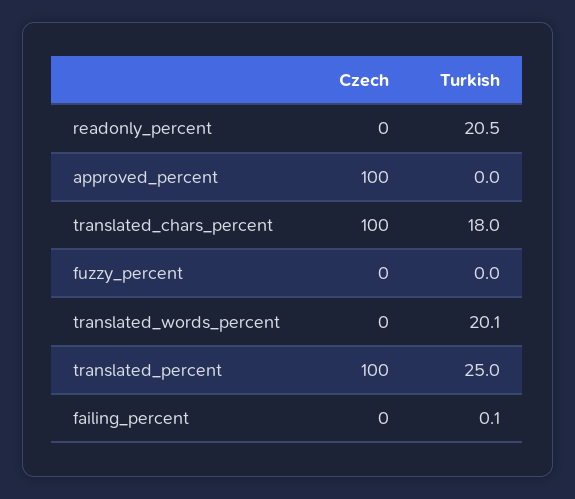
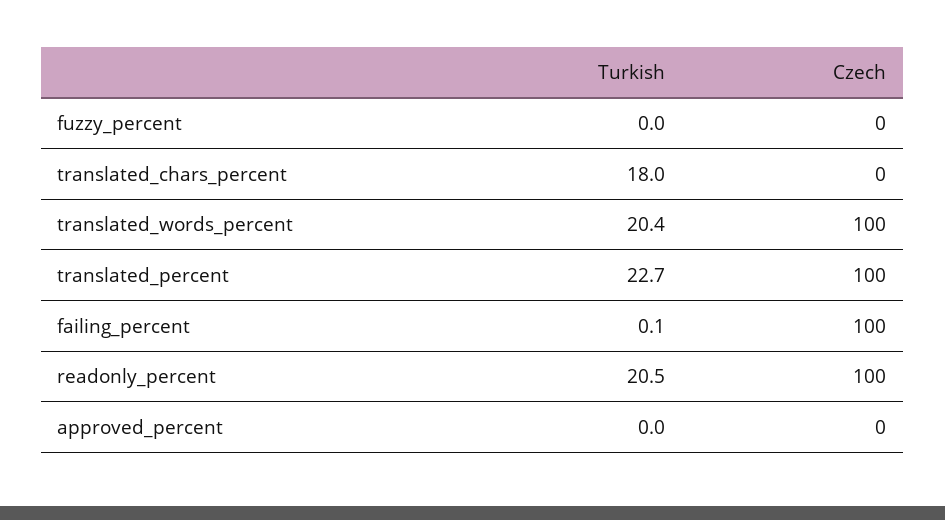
Czech, readonly_percent: 0 -> 100
Czech, approved_percent: 100 -> 0
Czech, translated_chars_percent: 100 -> 0
Czech, translated_words_percent: 0 -> 100
Turkish, translated_words_percent: 20.1 -> 20.4
Turkish, translated_percent: 25 -> 22.7
Czech, failing_percent: 0 -> 100

